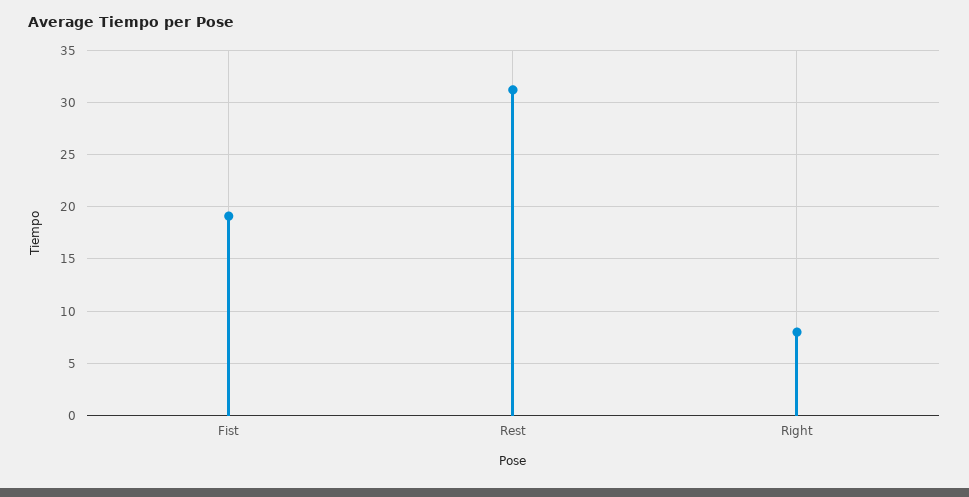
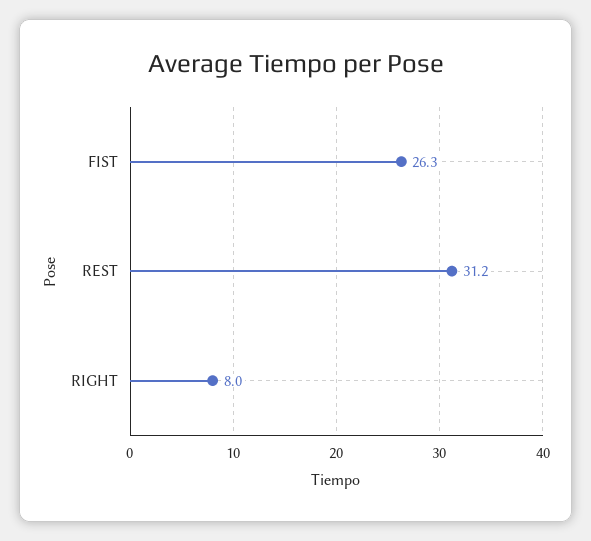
Fist: 19 -> 26.3

